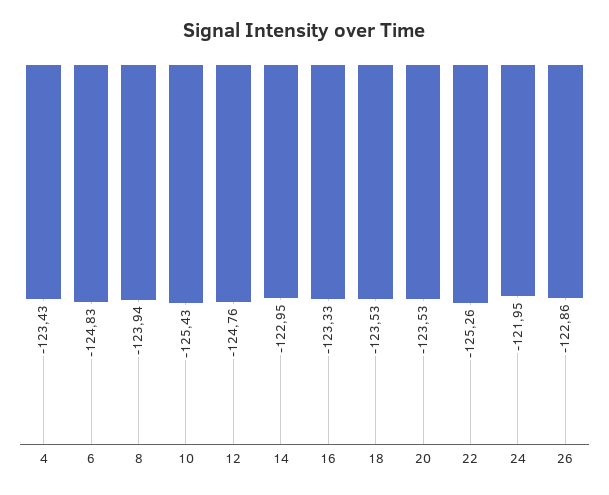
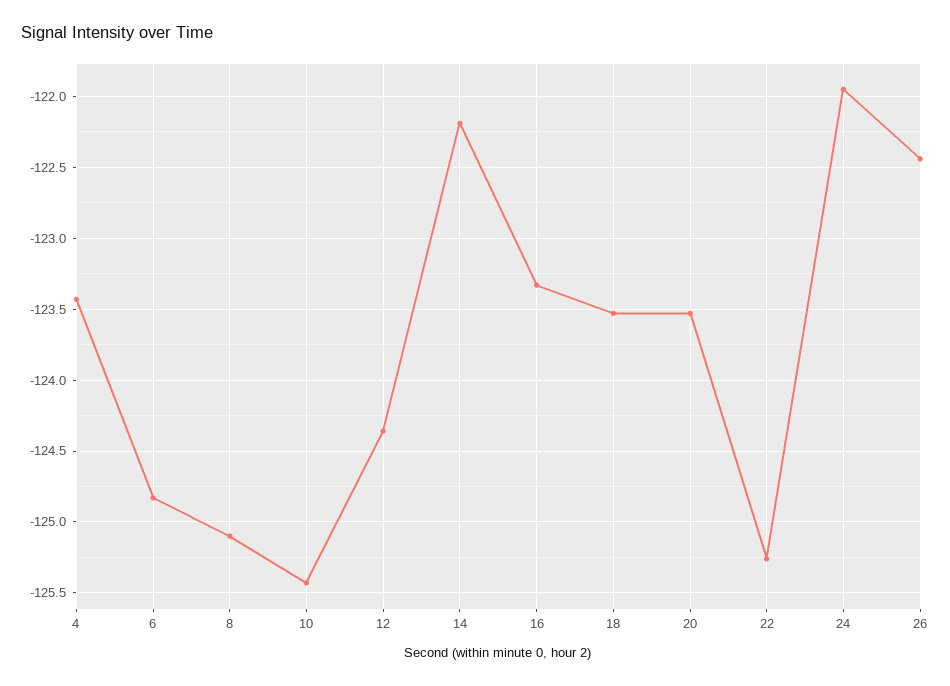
8: -123.94 -> -125.1
12: -124.76 -> -124.35
14: -122.95 -> -122.2
26: -122.86 -> -122.45

